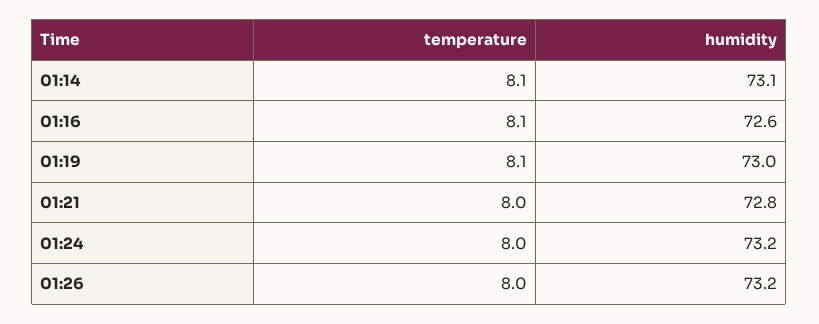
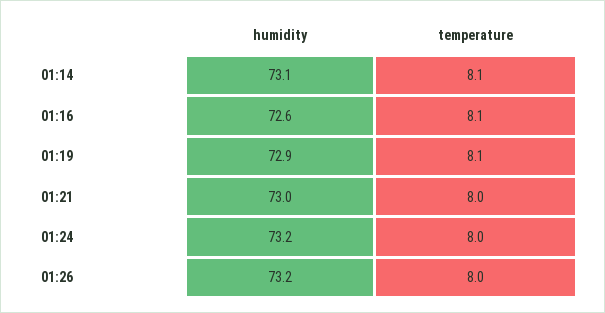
humidity, 01:19: 73 -> 72.9
humidity, 01:21: 72.8 -> 73

